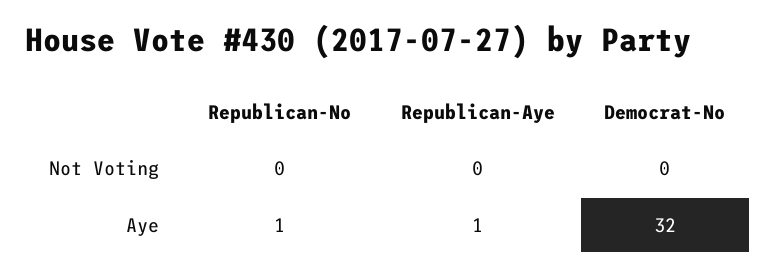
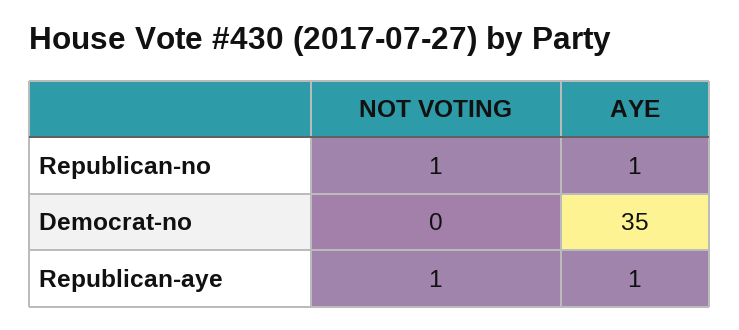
Republican-No, Not Voting: 0 -> 1
Republican-Aye, Not Voting: 0 -> 1
Democrat-No, Aye: 32 -> 35

